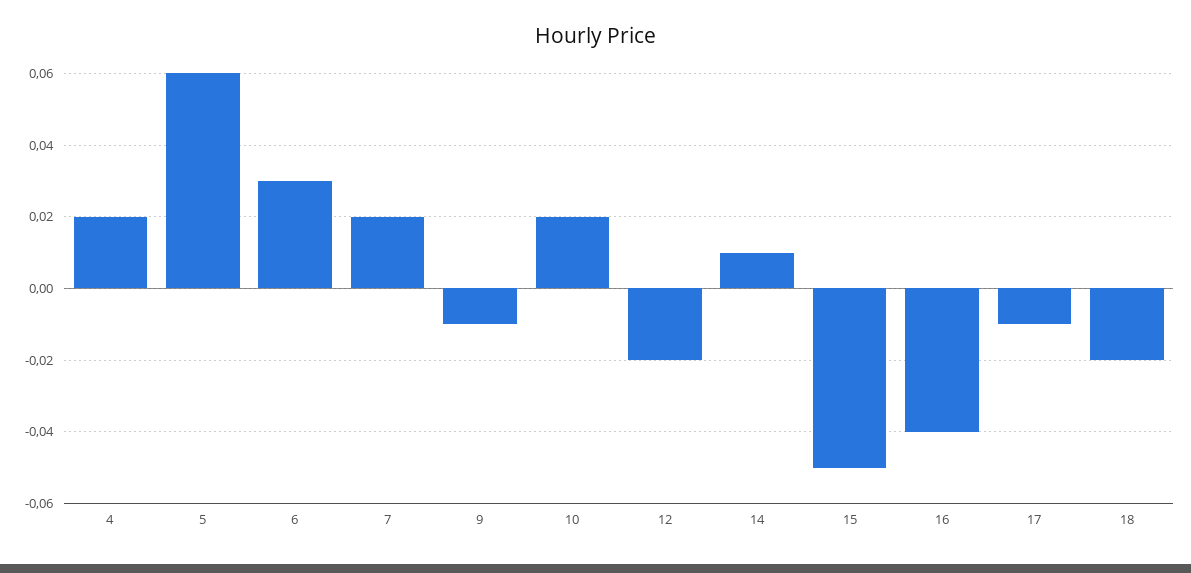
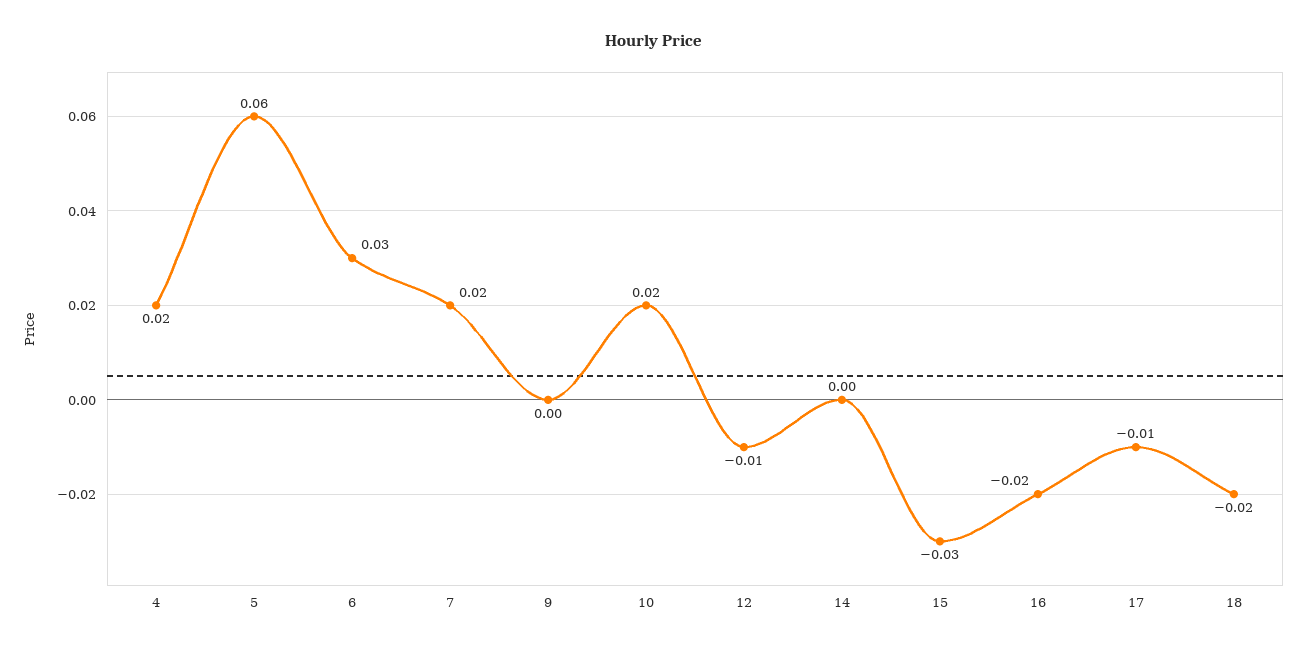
9: -0.01 -> 0
12: -0.02 -> -0.01
14: 0.01 -> 0
15: -0.05 -> -0.03
16: -0.04 -> -0.02

